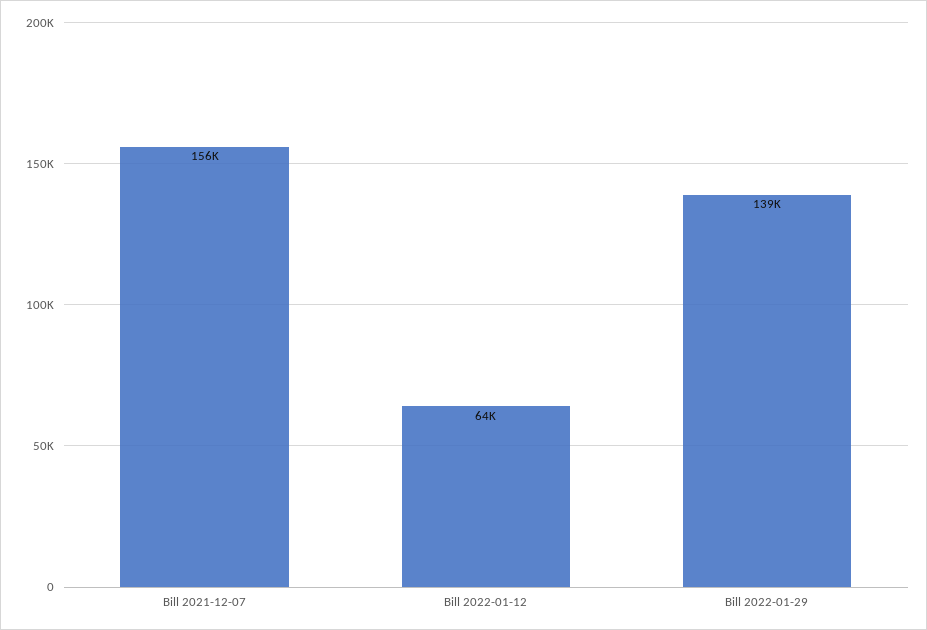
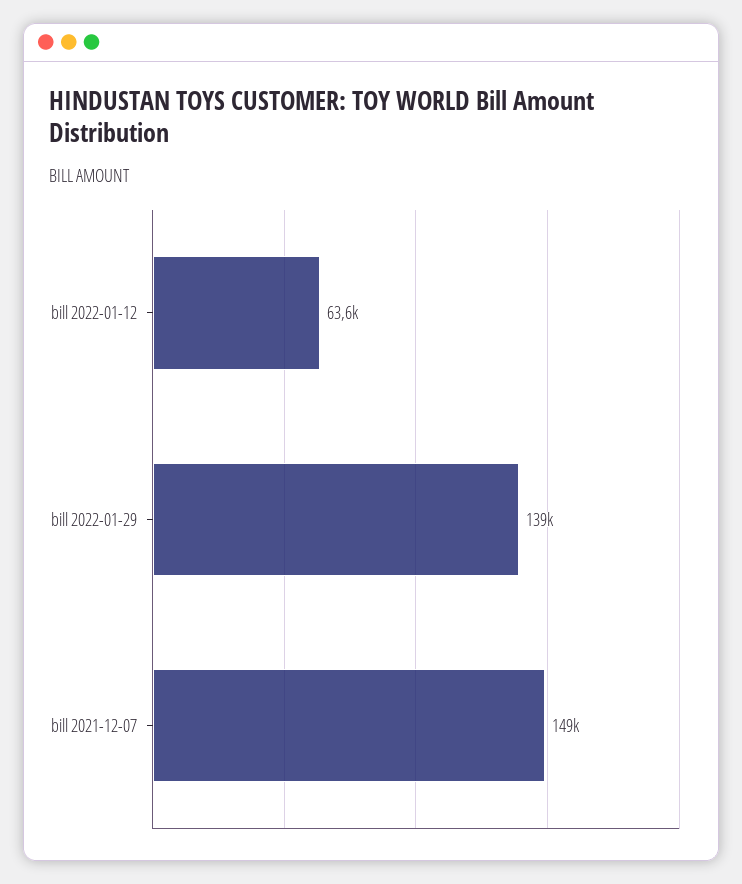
Bill 2021-12-07: 156000 -> 149000

